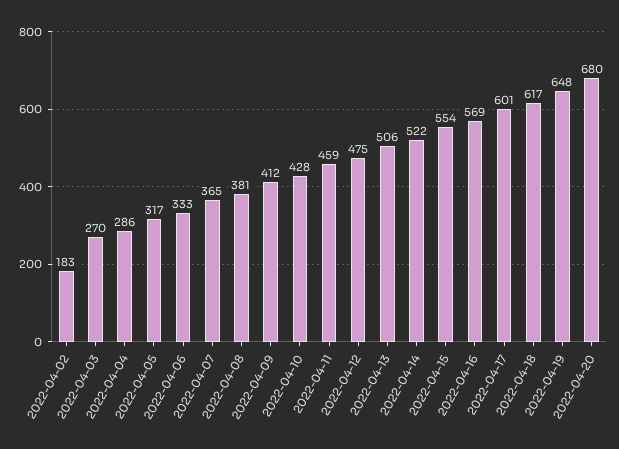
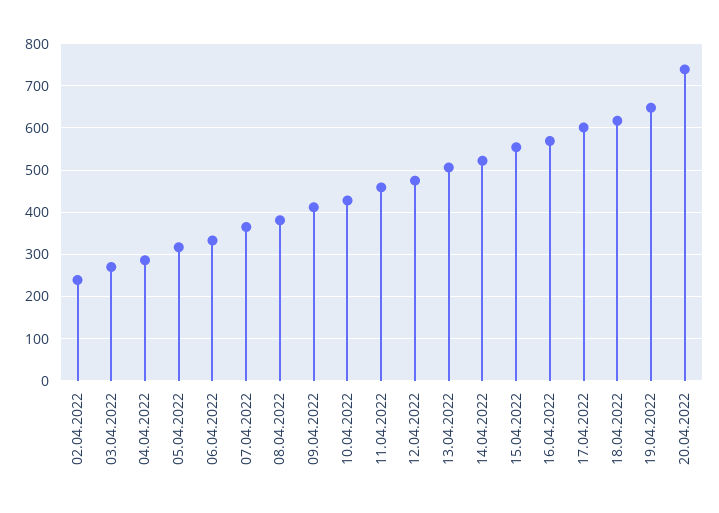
2022-04-02: 183 -> 240
2022-04-20: 680 -> 740

